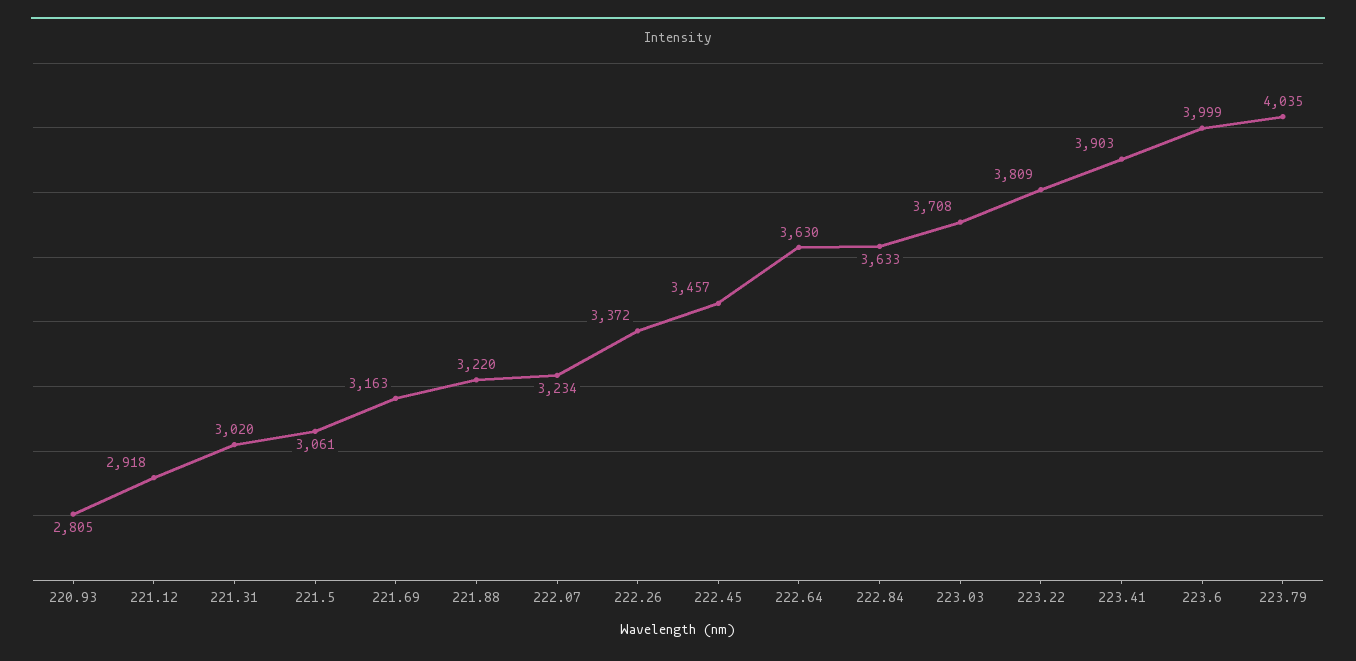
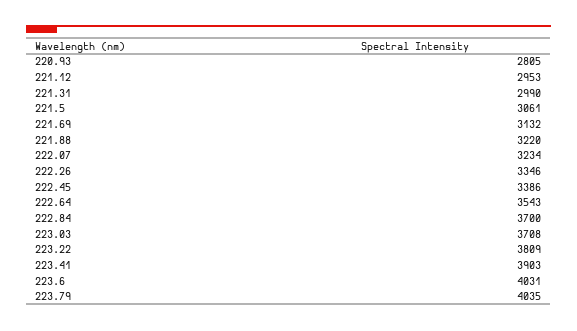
221.12: 2918 -> 2953
221.31: 3020 -> 2990
221.69: 3163 -> 3132
222.26: 3372 -> 3346
222.45: 3457 -> 3386
222.64: 3630 -> 3543
222.84: 3633 -> 3700
223.6: 3999 -> 4031

